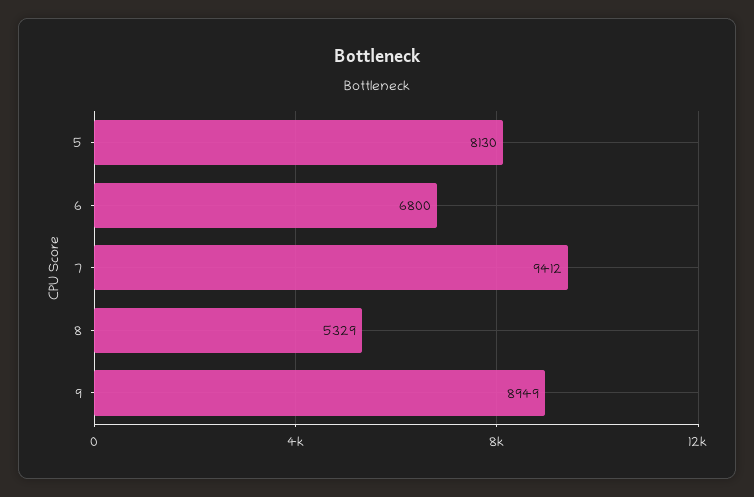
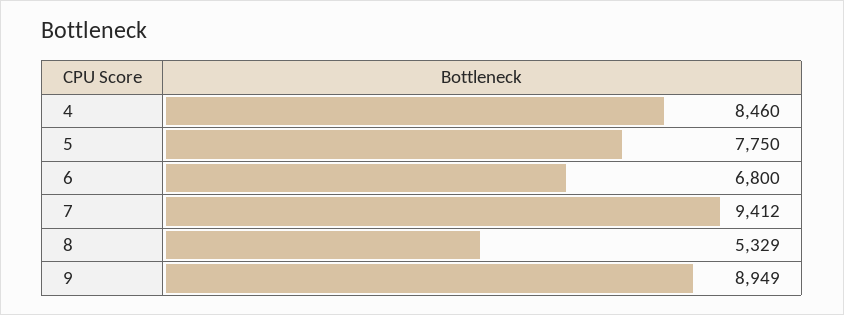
5: 8130 -> 7750
4: none -> 8460

